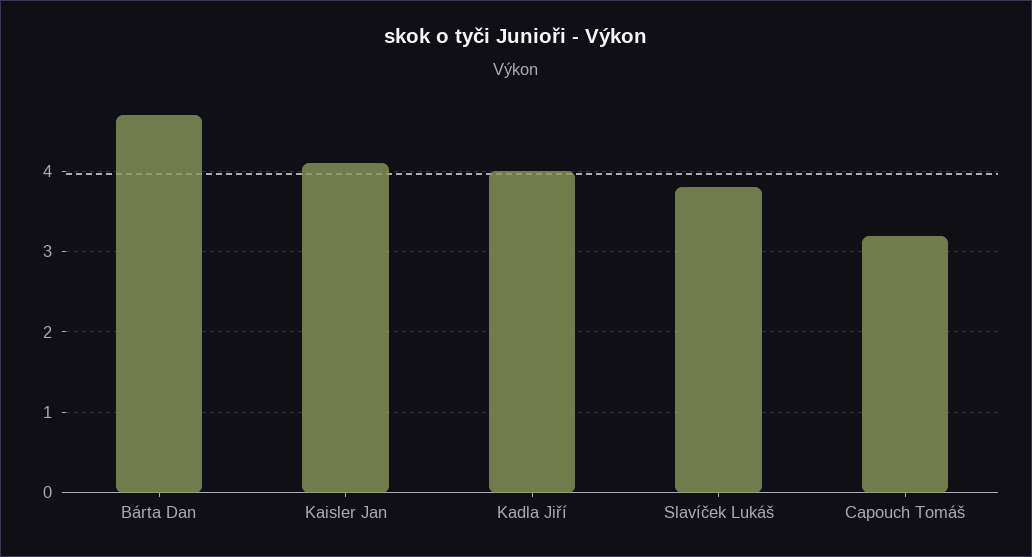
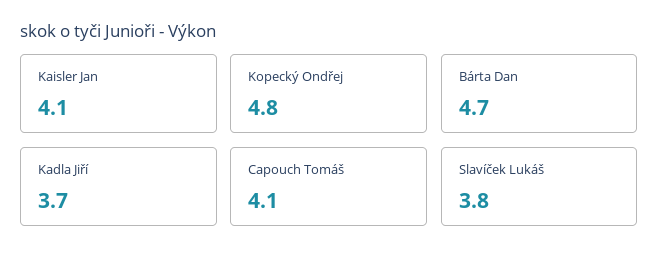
Kadla Jiří: 4 -> 3.7
Capouch Tomáš: 3.2 -> 4.1
Kopecký Ondřej: none -> 4.8

